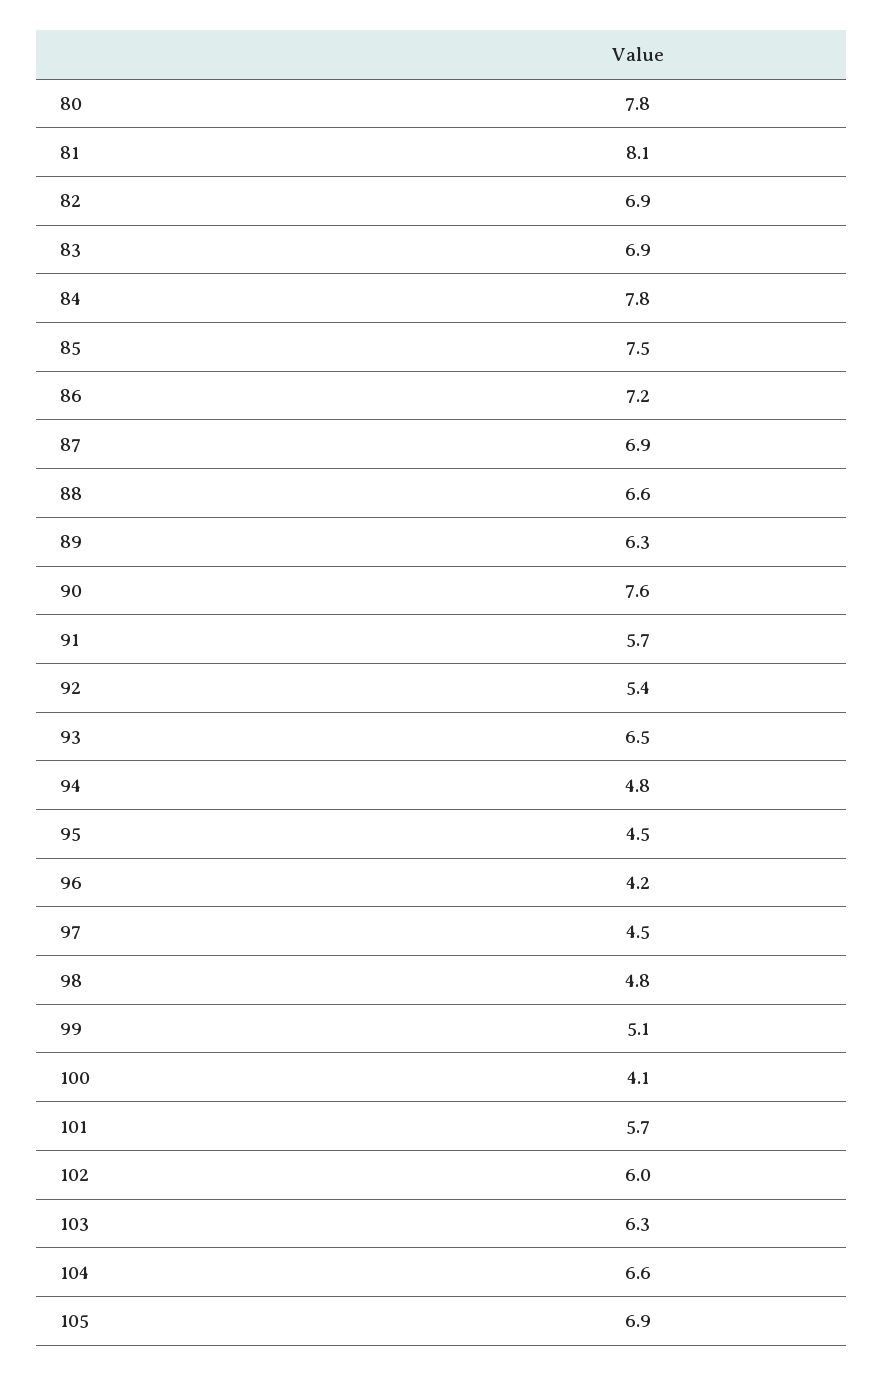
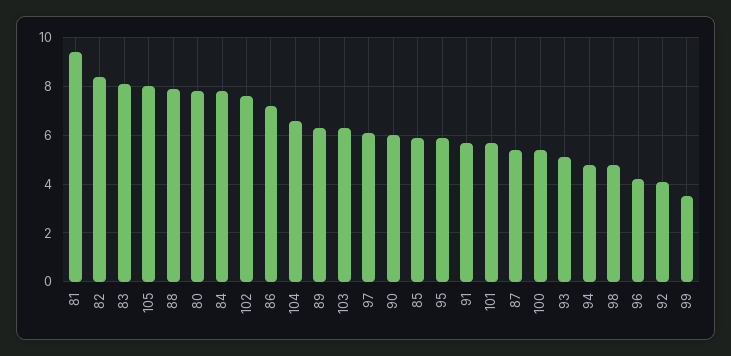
81: 8.1 -> 9.5
82: 6.9 -> 8.5
83: 6.9 -> 8
85: 7.5 -> 6
87: 6.9 -> 5.5
88: 6.6 -> 8
90: 7.6 -> 6
92: 5.4 -> 4
93: 6.5 -> 5
95: 4.5 -> 6
97: 4.5 -> 6
99: 5.1 -> 3.5
100: 4.1 -> 5.5
102: 6 -> 7.5
105: 6.9 -> 8

